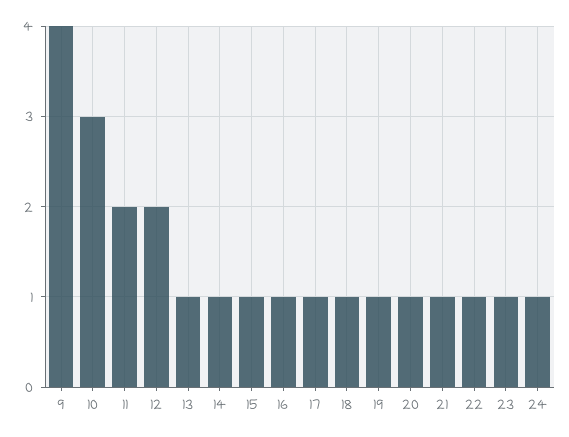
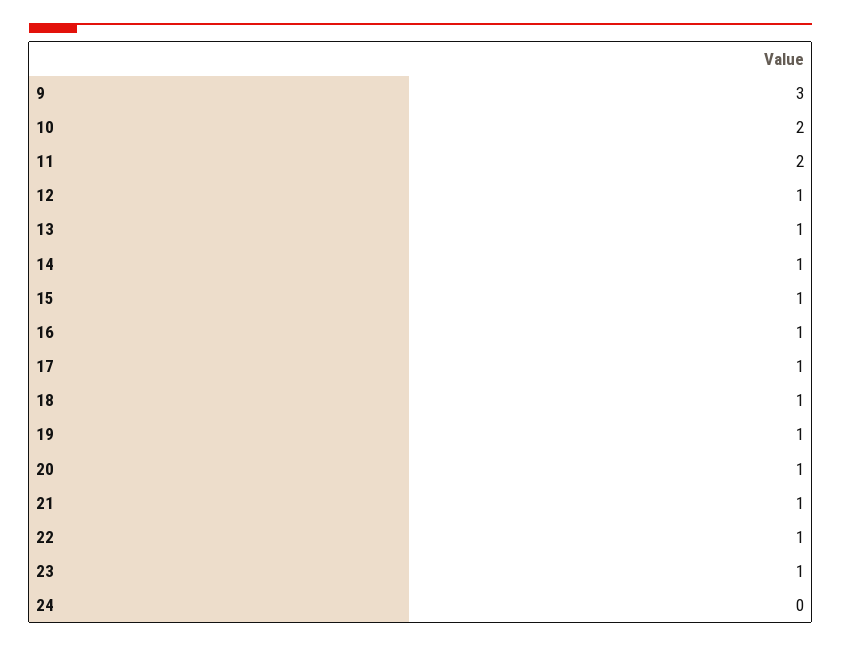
9: 4 -> 3
10: 3 -> 2
12: 2 -> 1
24: 1 -> 0

